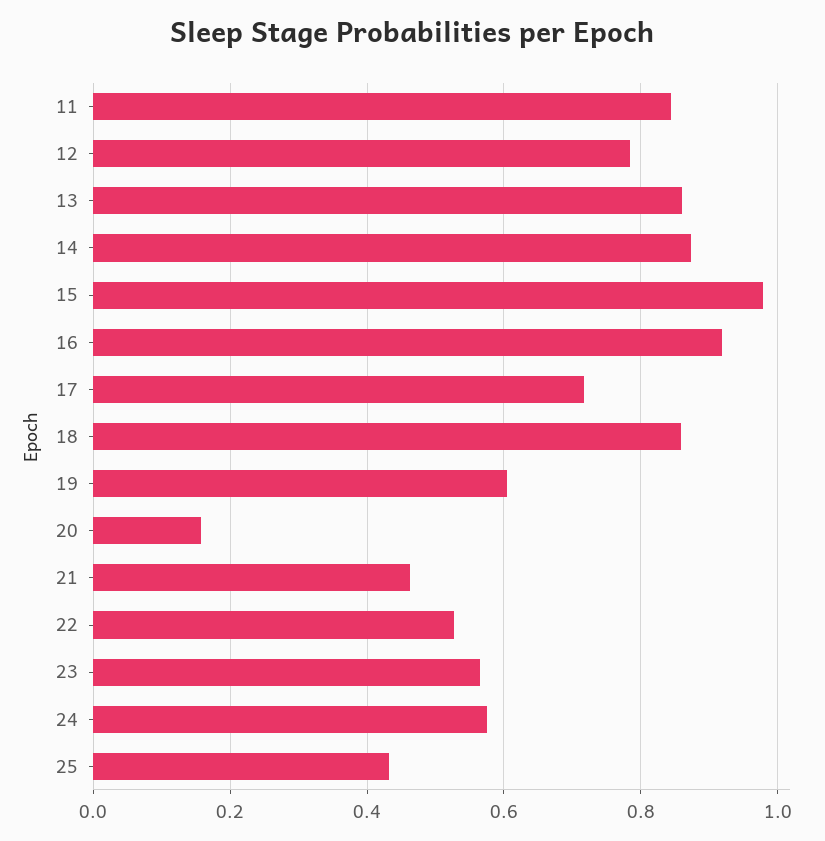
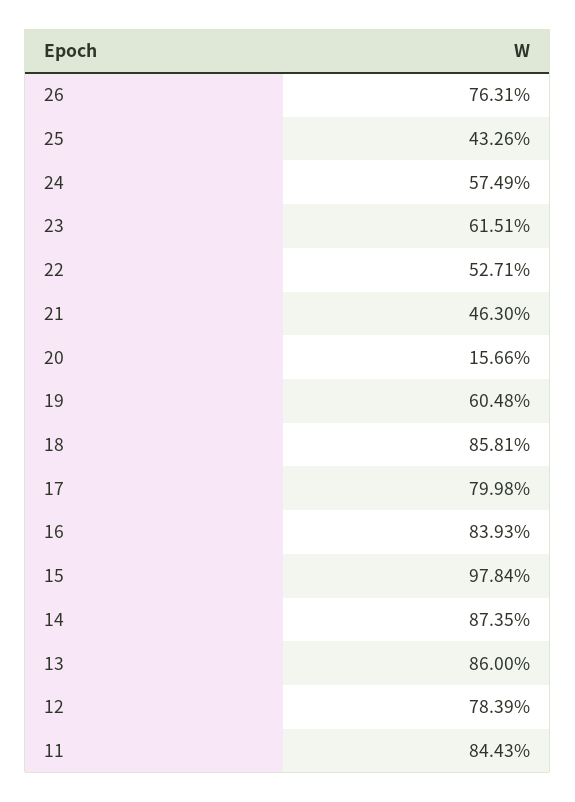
16: 0.92 -> 0.8393
17: 0.72 -> 0.7998
23: 0.56 -> 0.6151
26: none -> 0.7631

